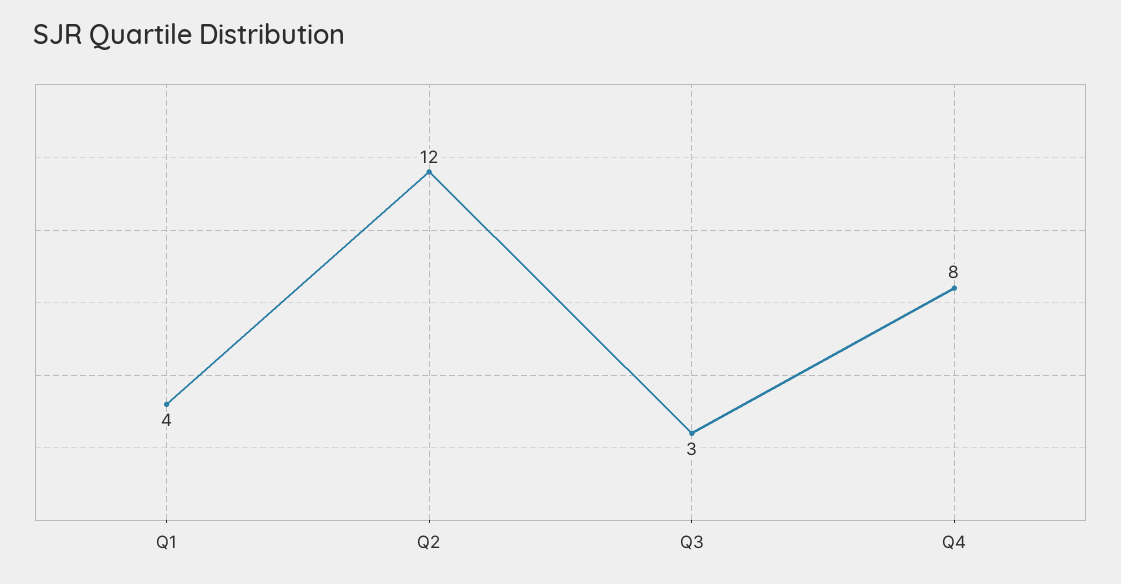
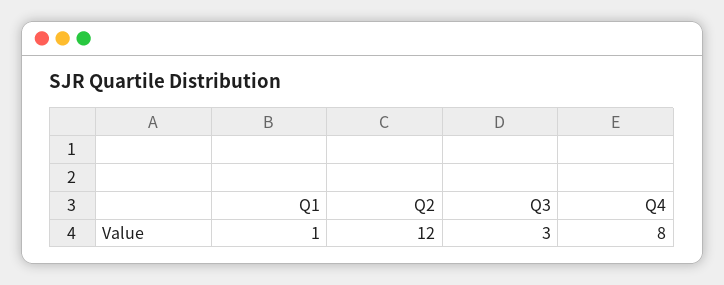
Q1: 4 -> 1

